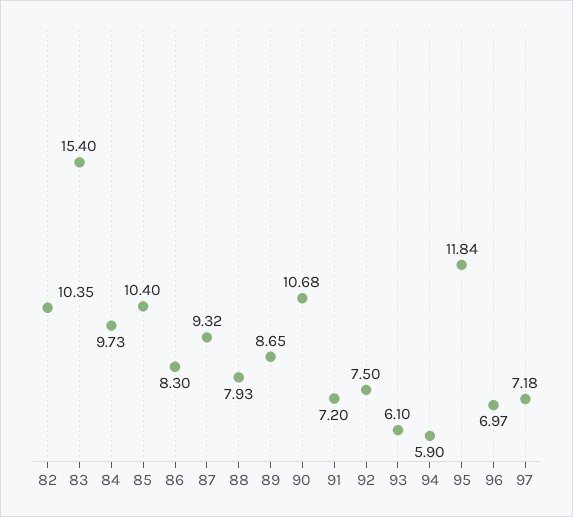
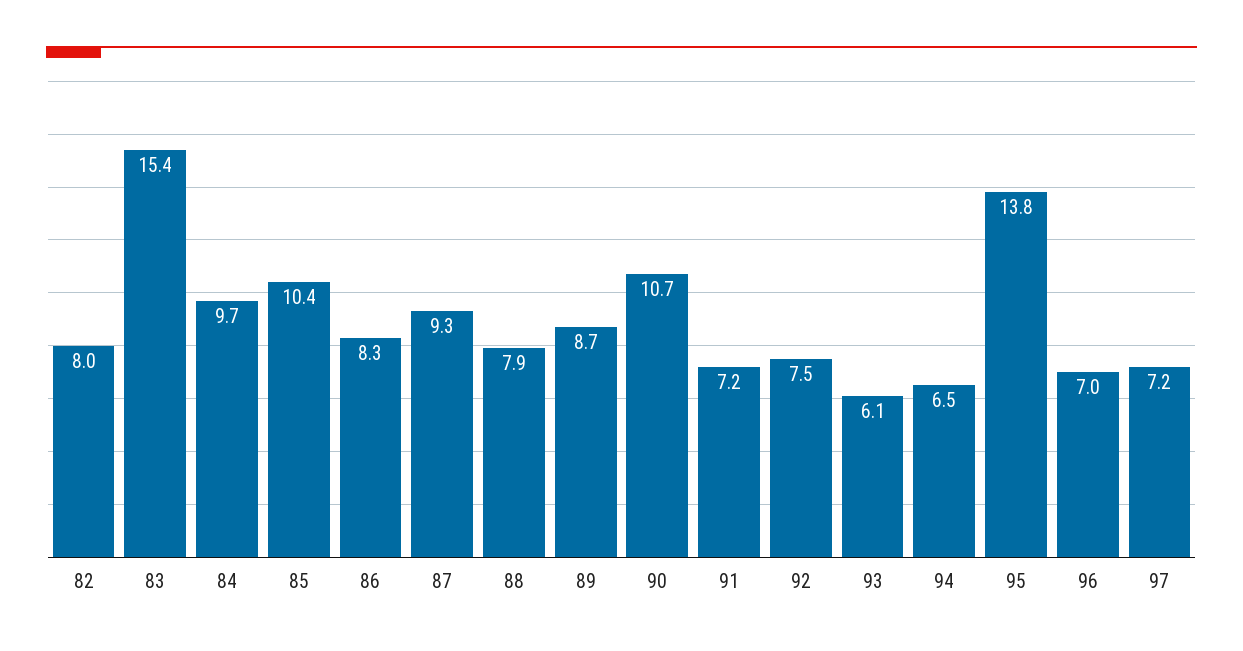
82: 10.35 -> 8
94: 5.9 -> 6.5
95: 11.84 -> 13.8

